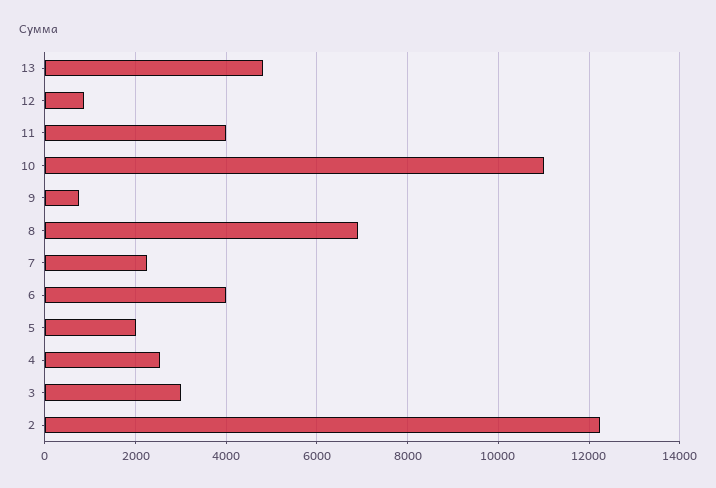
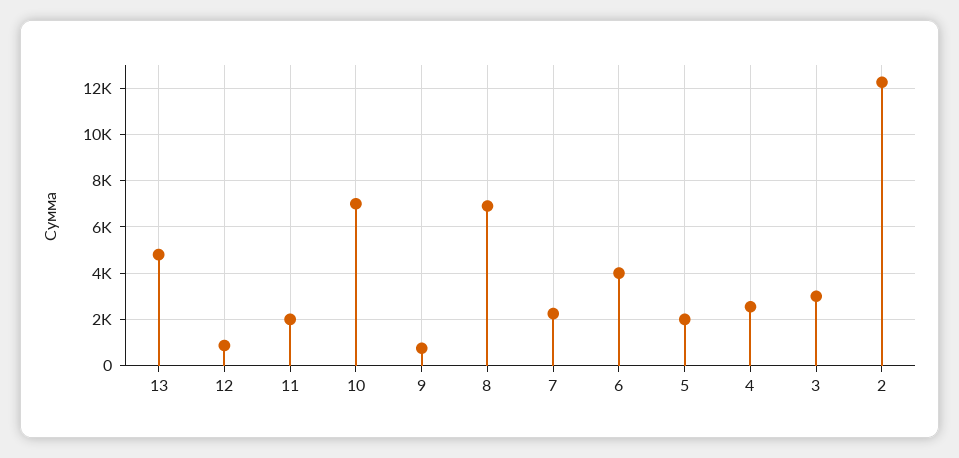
11: 4000 -> 2000
10: 11000 -> 7000

